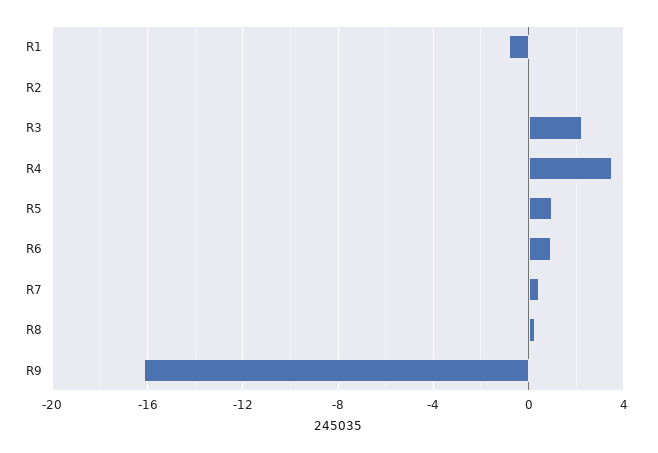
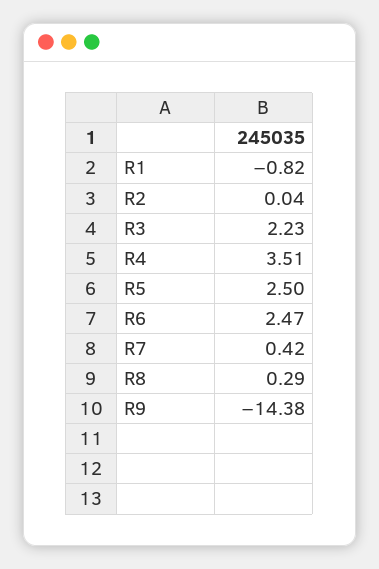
R5: 1 -> 2.5
R6: 1 -> 2.47
R9: -16 -> -14.38

